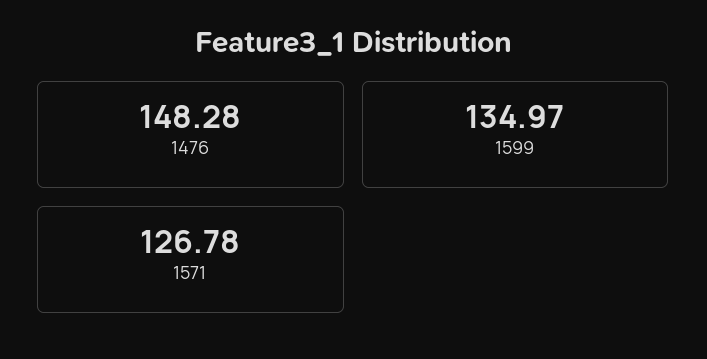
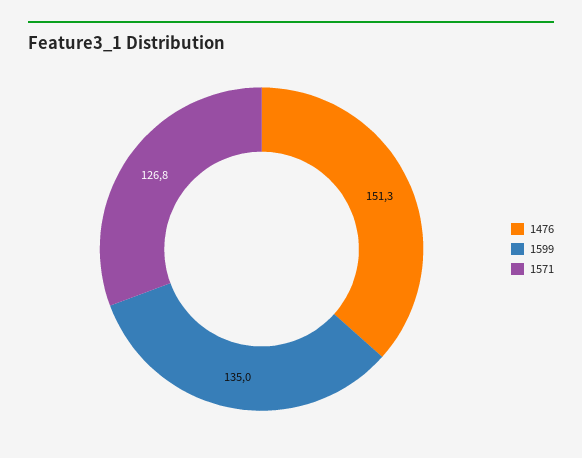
1476: 148.28 -> 151.3

